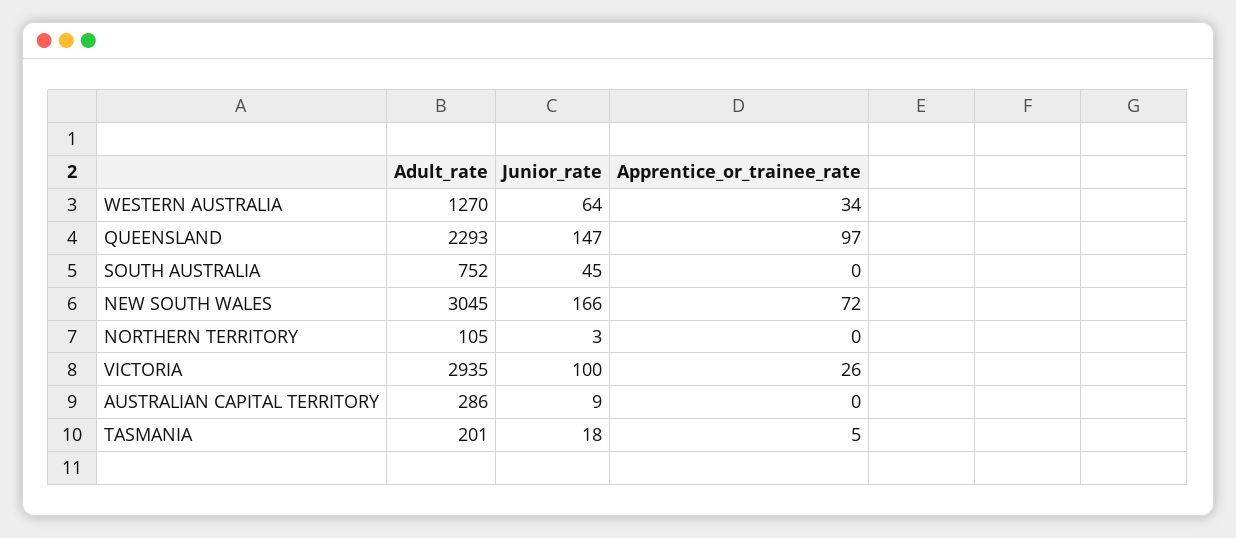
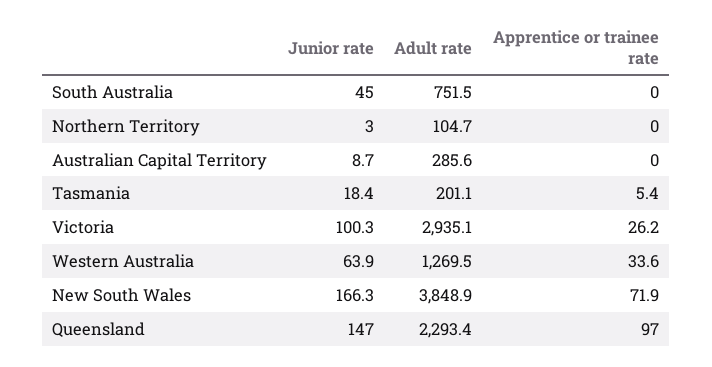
Adult_rate, NEW SOUTH WALES: 3045 -> 3848.9

